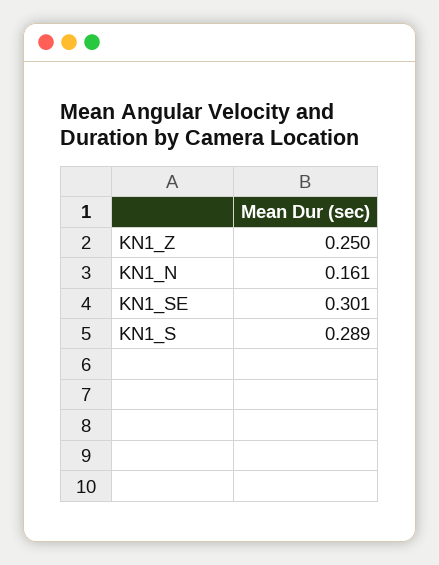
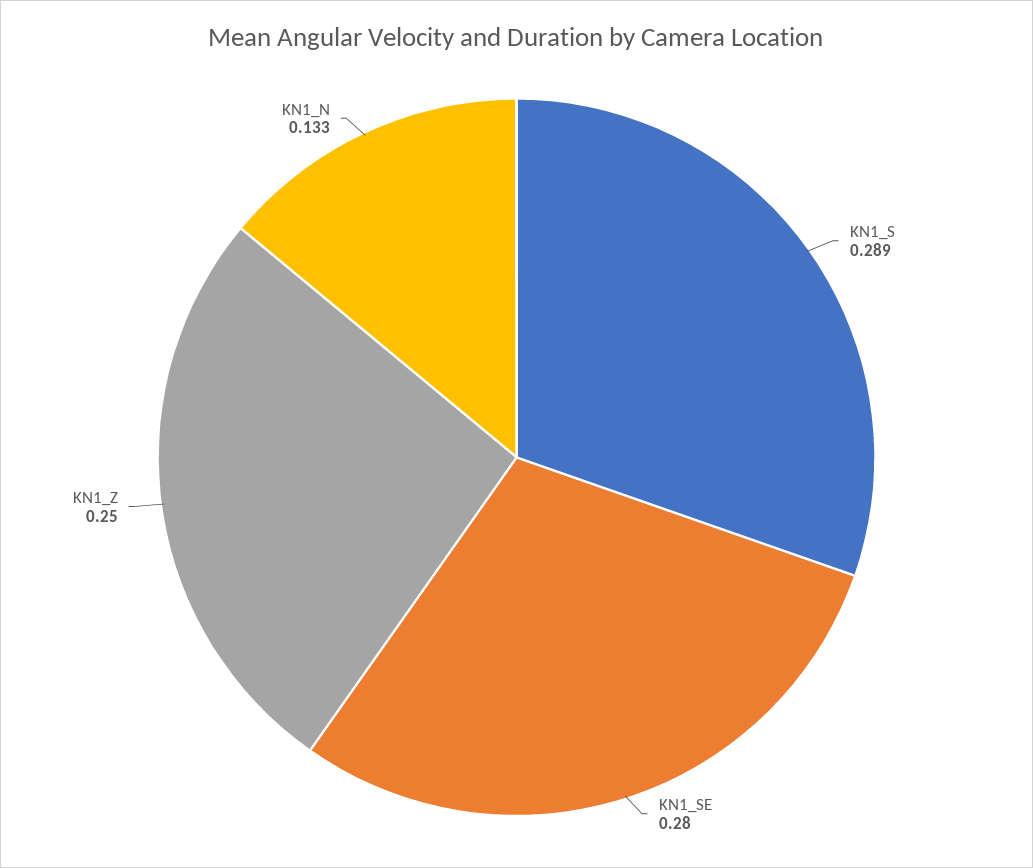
KN1_N: 0.161 -> 0.133
KN1_SE: 0.301 -> 0.28

